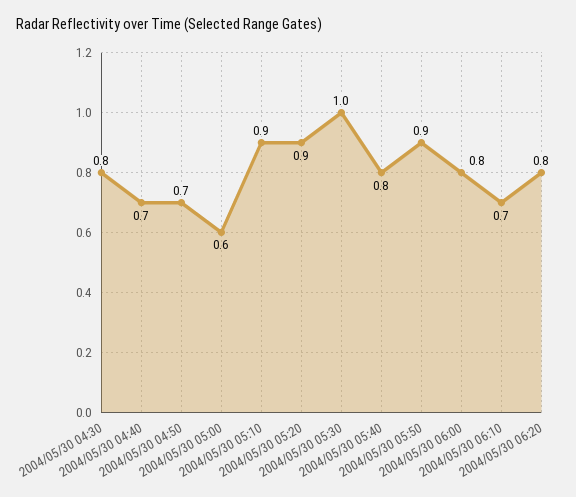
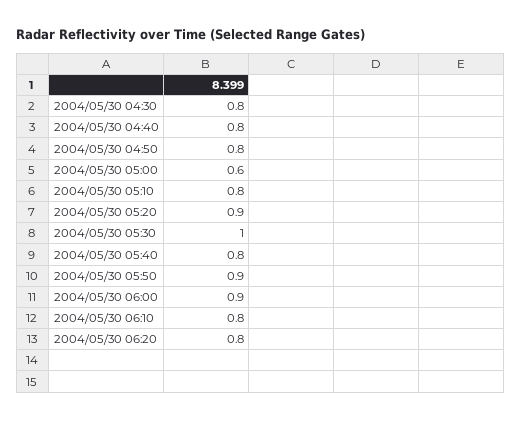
2004/05/30 04:40: 0.7 -> 0.8
2004/05/30 04:50: 0.7 -> 0.8
2004/05/30 05:10: 0.9 -> 0.8
2004/05/30 06:00: 0.8 -> 0.9
2004/05/30 06:10: 0.7 -> 0.8

